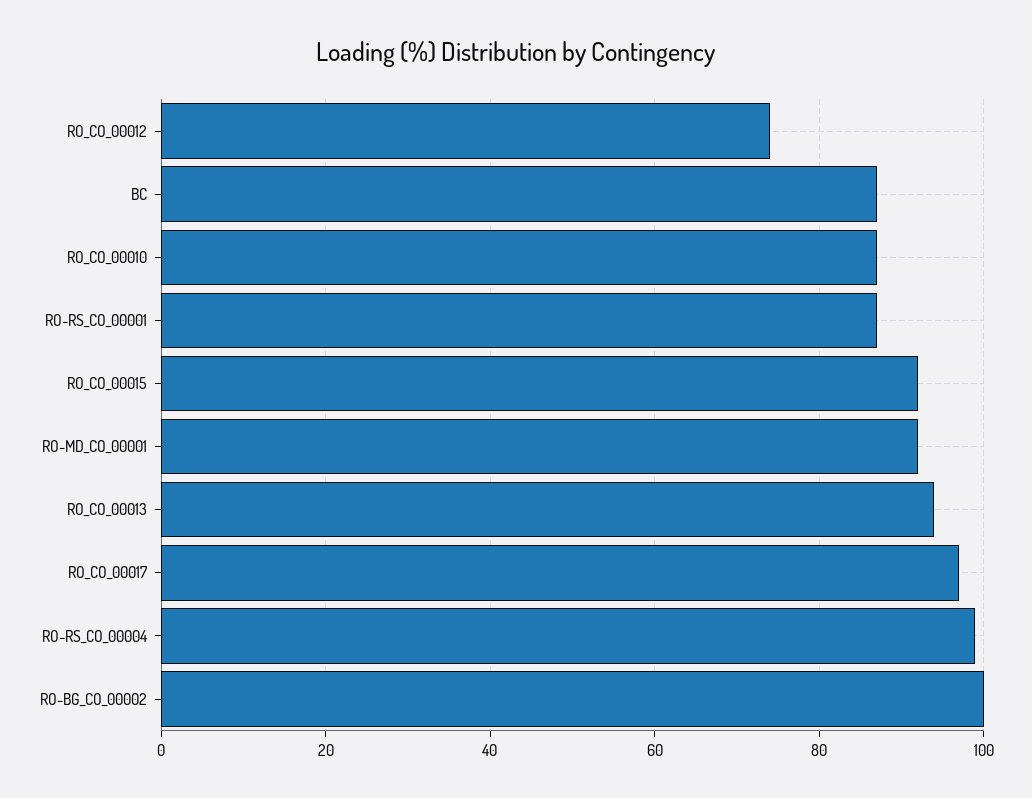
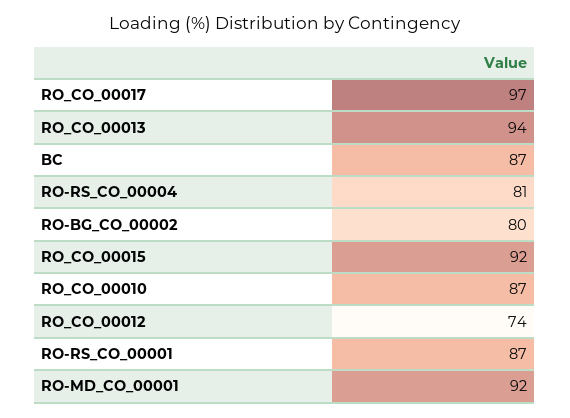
RO-RS_CO_00004: 100 -> 81
RO-BG_CO_00002: 100 -> 80

